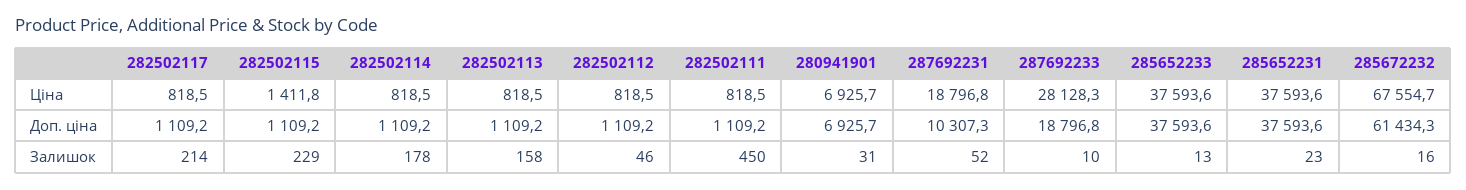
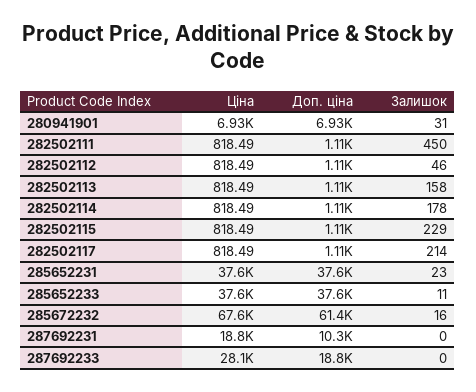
282502115, Ціна: 1411.8 -> 818.49
287692231, Залишок: 52 -> 0
287692233, Залишок: 10 -> 0
285652233, Залишок: 13 -> 11

